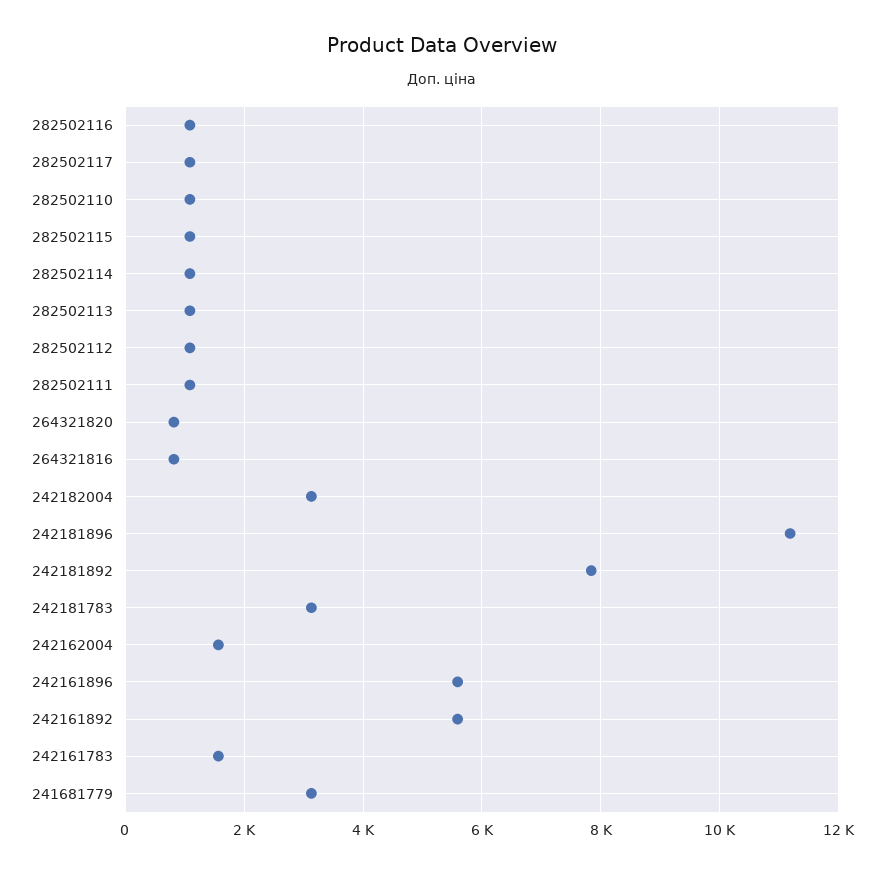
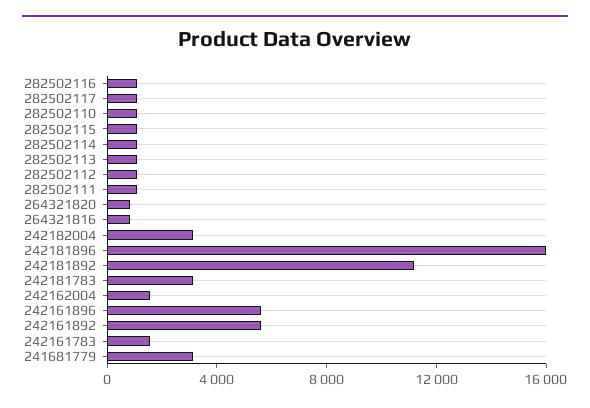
242181896: 11200 -> 16000
242181892: 7800 -> 11000

